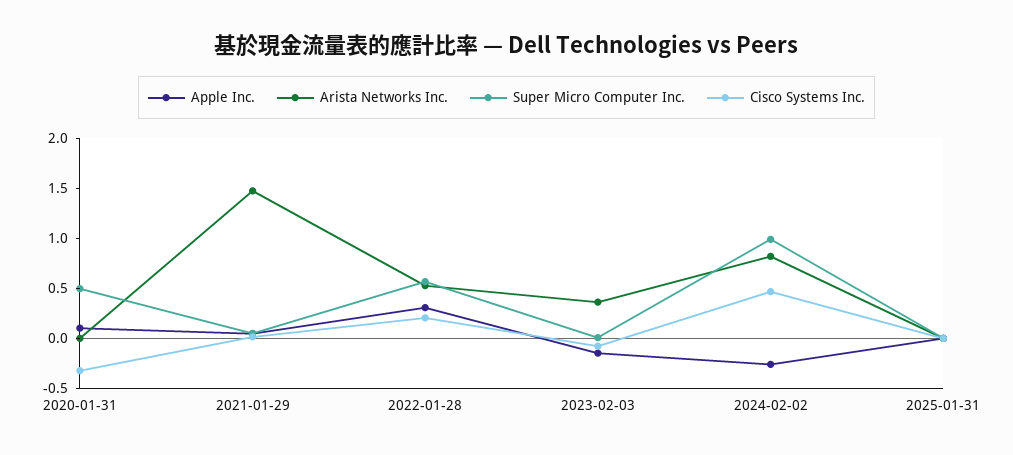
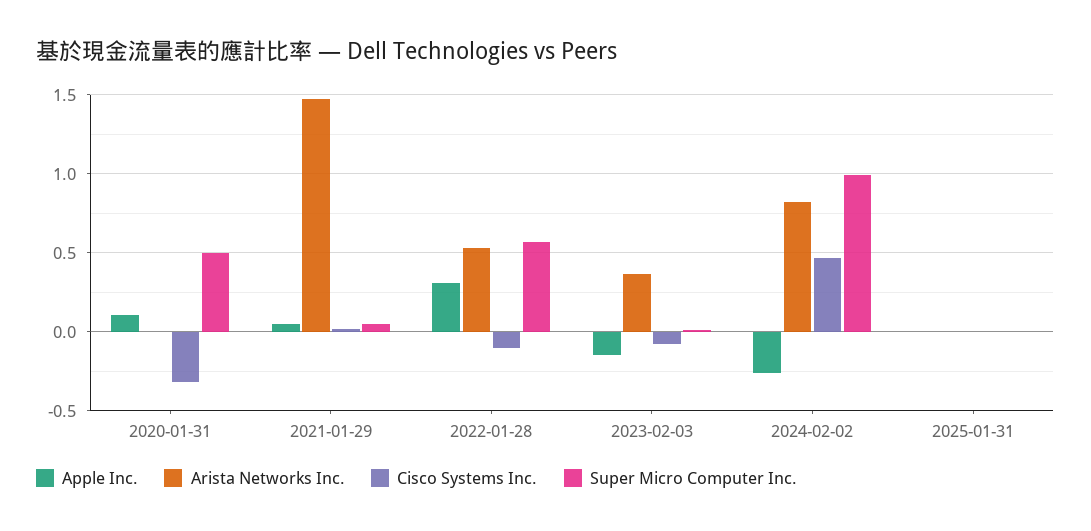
Cisco Systems Inc., 2022-01-28: 0.2 -> -0.1

